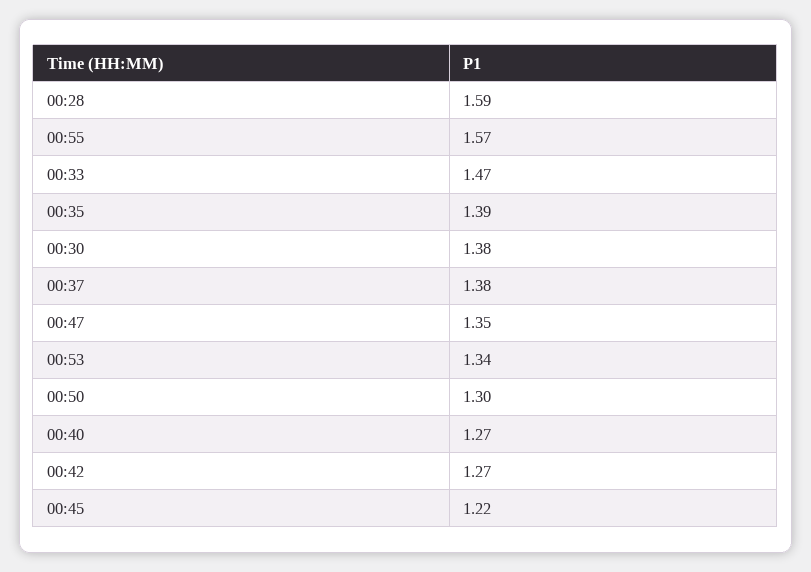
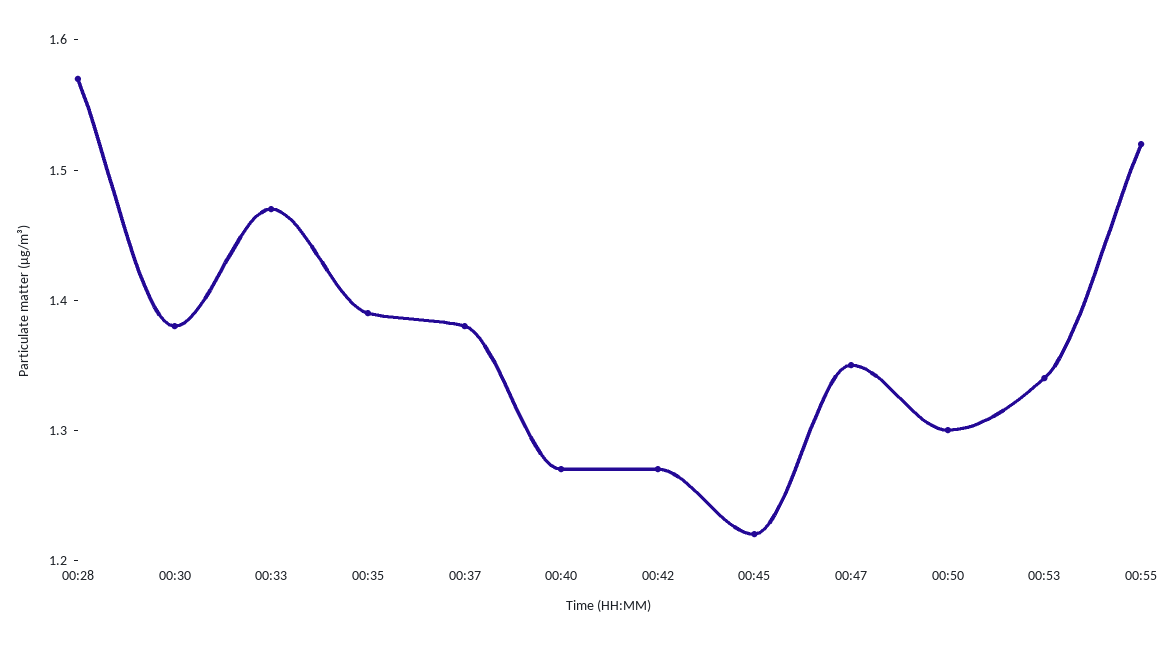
00:28: 1.59 -> 1.57
00:55: 1.57 -> 1.52

